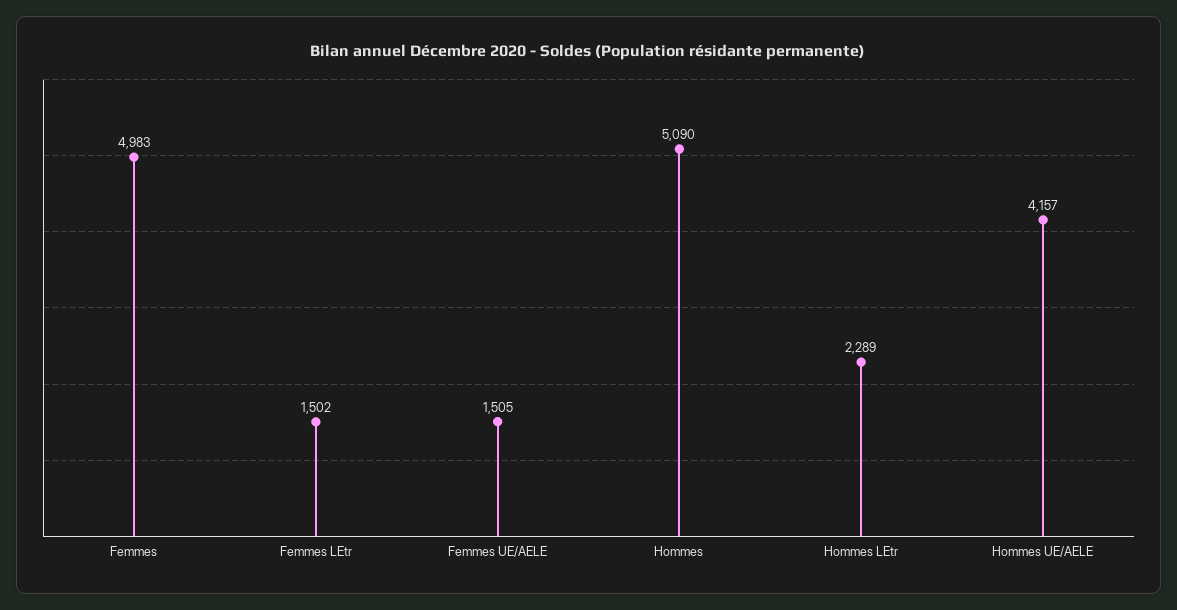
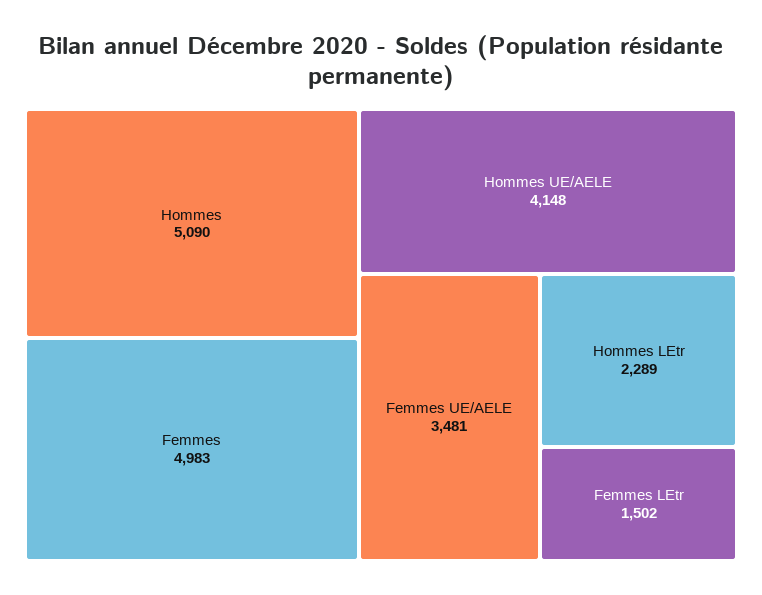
Femmes UE/AELE: 1505 -> 3481
Hommes UE/AELE: 4157 -> 4148

